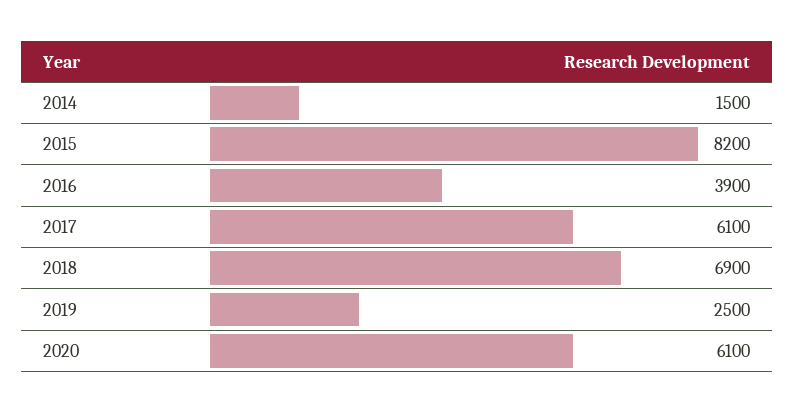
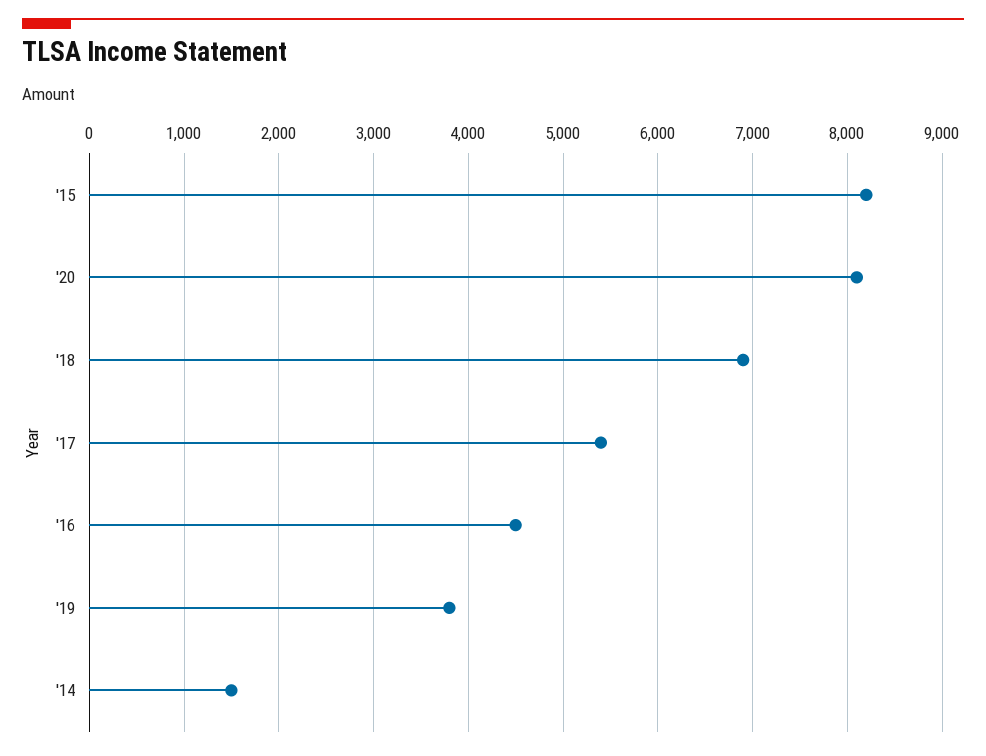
2016: 3900 -> 4500
2017: 6100 -> 5400
2019: 2500 -> 3800
2020: 6100 -> 8100

